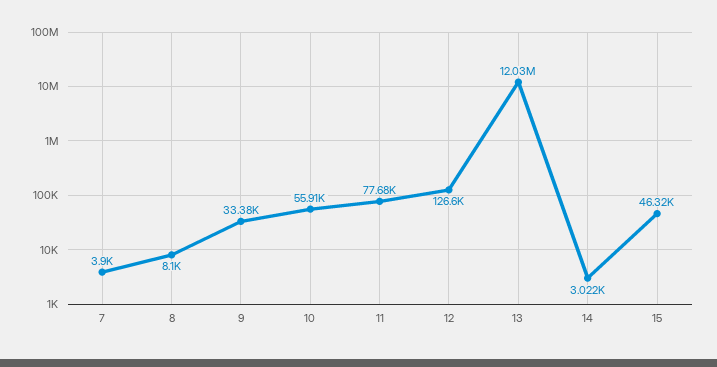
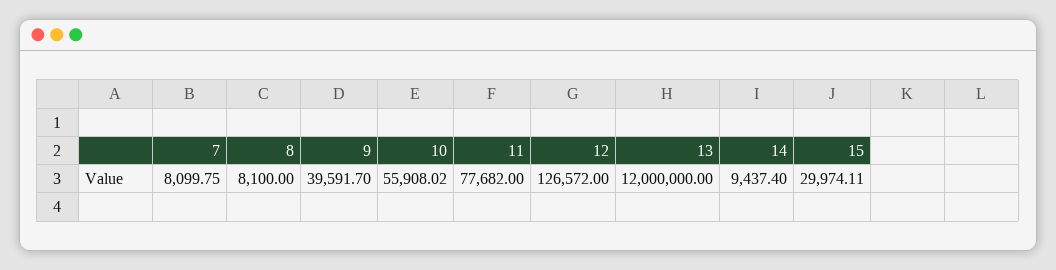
7: 3900 -> 8099.75
9: 33380 -> 39591.7
13: 12030000 -> 12000000
14: 3022 -> 9437.4
15: 46320 -> 29974.11

